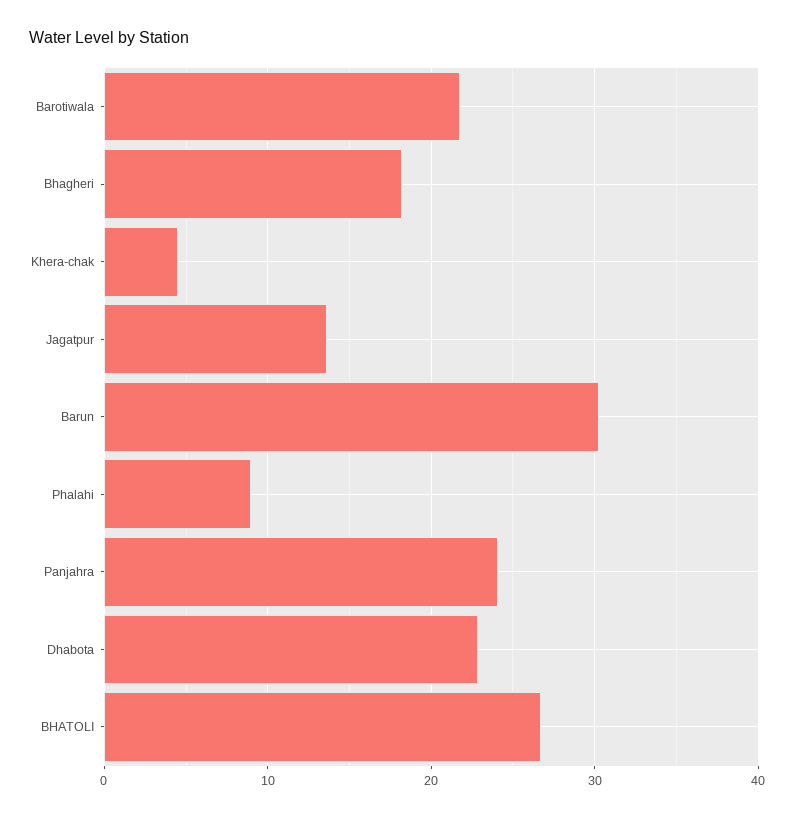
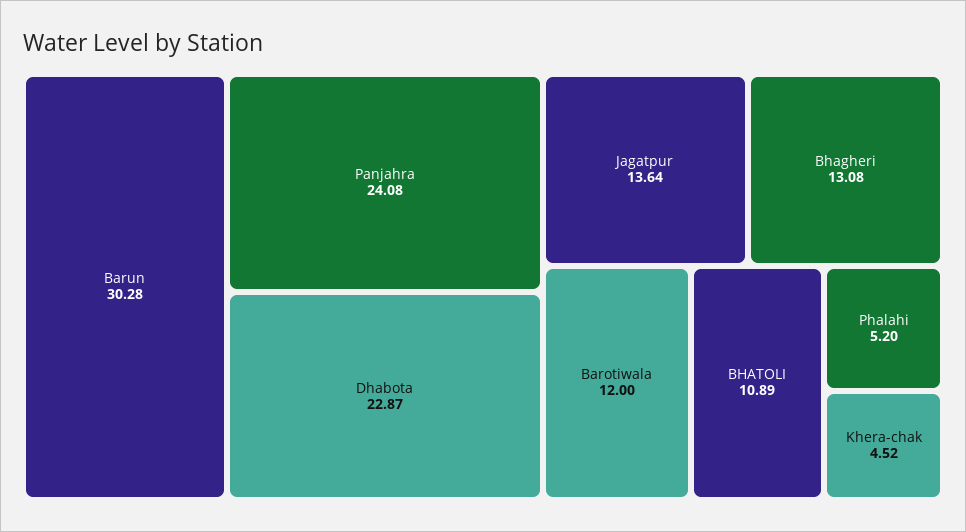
Barotiwala: 22 -> 12
Bhagheri: 18 -> 13.08
Phalahi: 9 -> 5.2
BHATOLI: 27 -> 10.89

